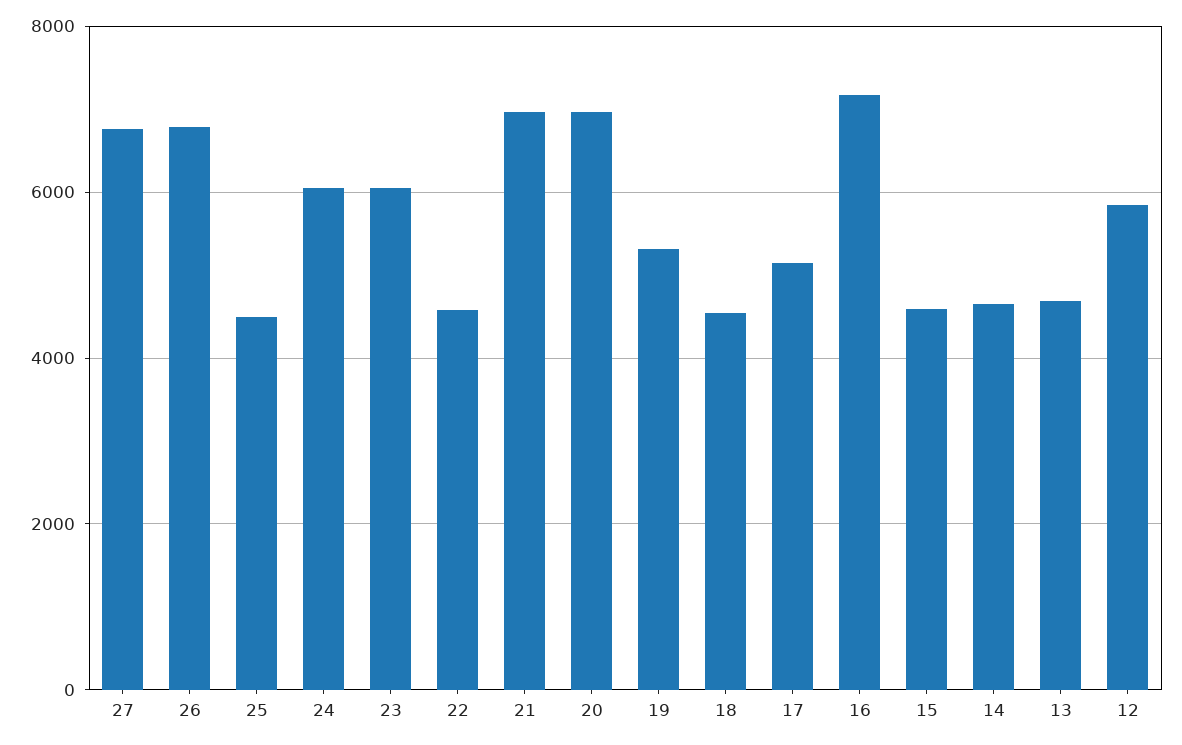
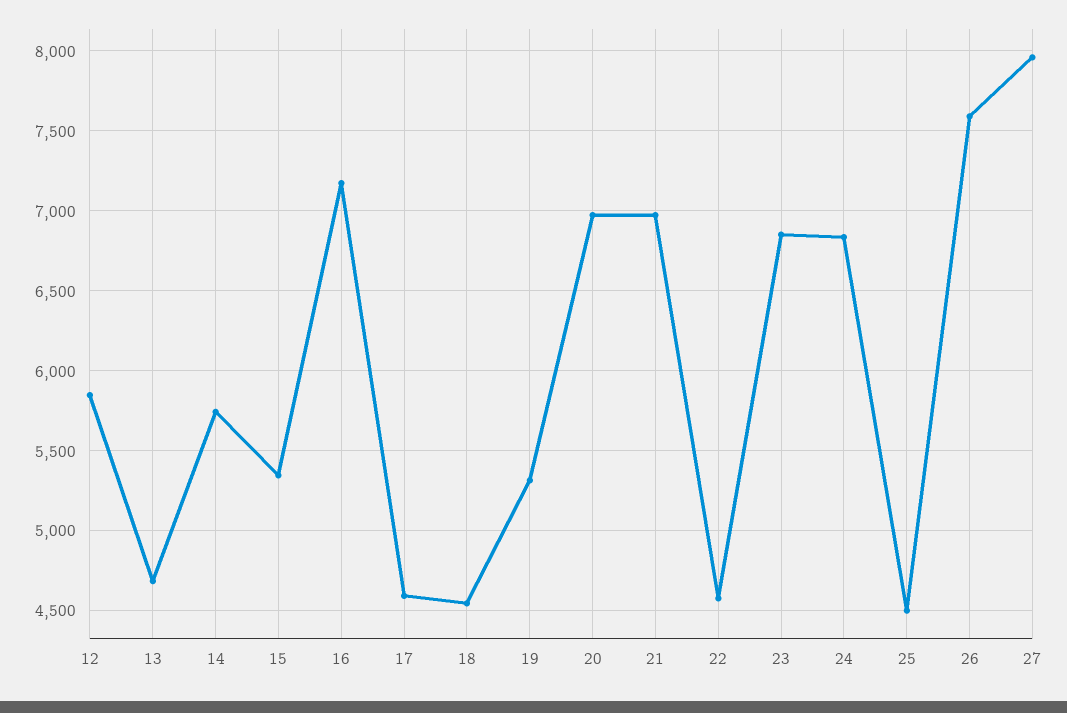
27: 6800 -> 7950
26: 6800 -> 7600
24: 6000 -> 6850
23: 6000 -> 6850
17: 5200 -> 4600
15: 4600 -> 5350
14: 4600 -> 5750

